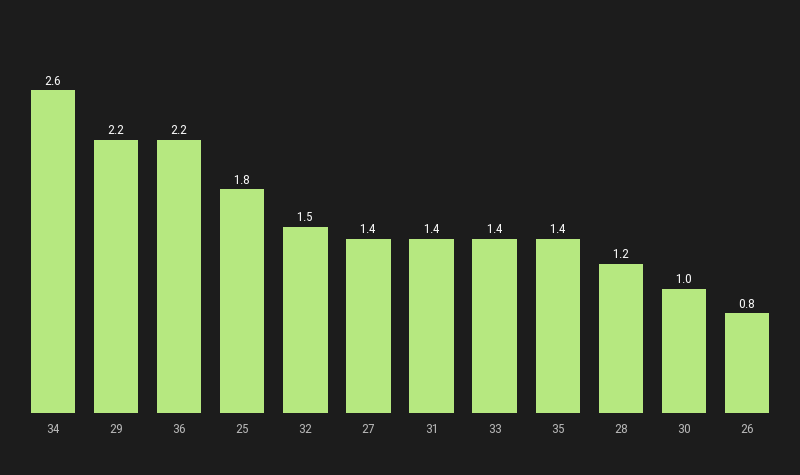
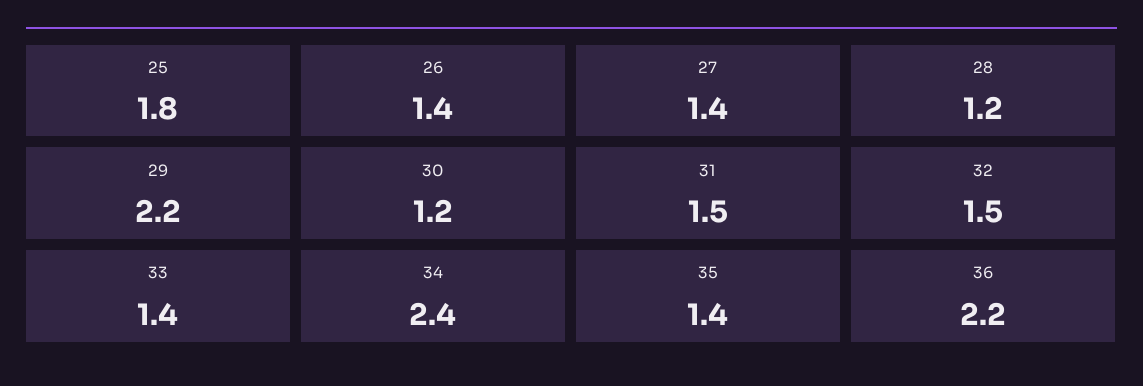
34: 2.6 -> 2.4
31: 1.4 -> 1.5
30: 1 -> 1.2
26: 0.8 -> 1.4

